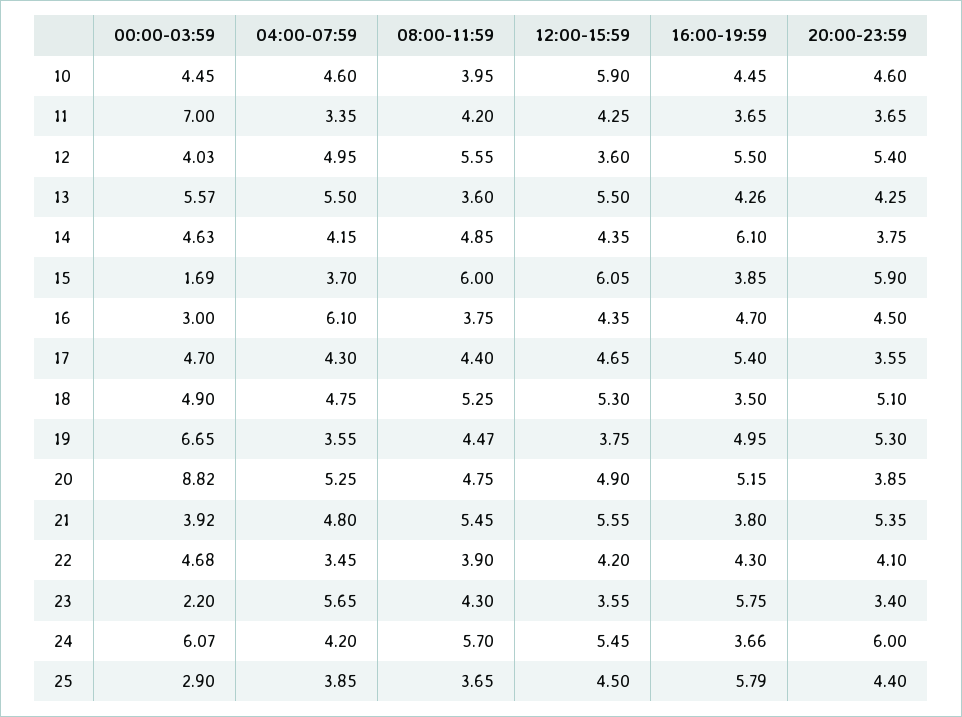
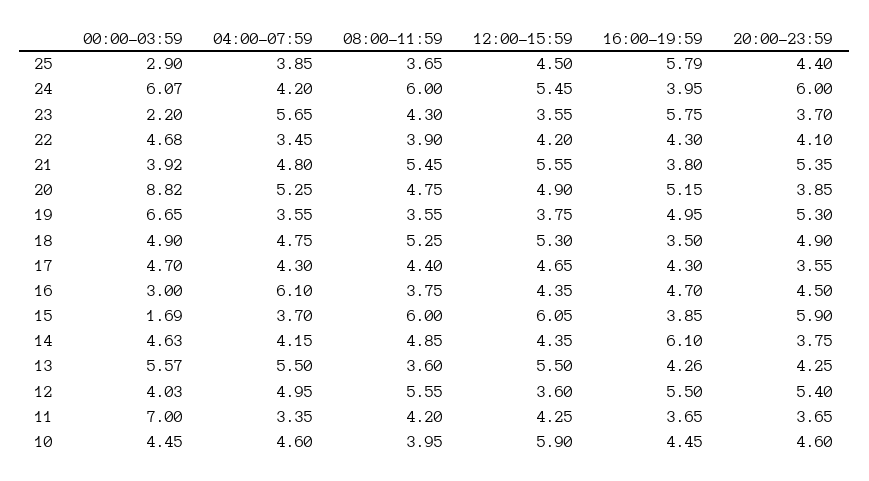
16:00-19:59, 17: 5.4 -> 4.3
20:00-23:59, 18: 5.1 -> 4.9
08:00-11:59, 19: 4.47 -> 3.55
20:00-23:59, 23: 3.4 -> 3.7
08:00-11:59, 24: 5.7 -> 6
16:00-19:59, 24: 3.66 -> 3.95

